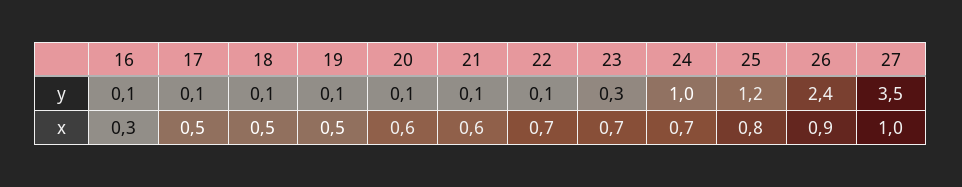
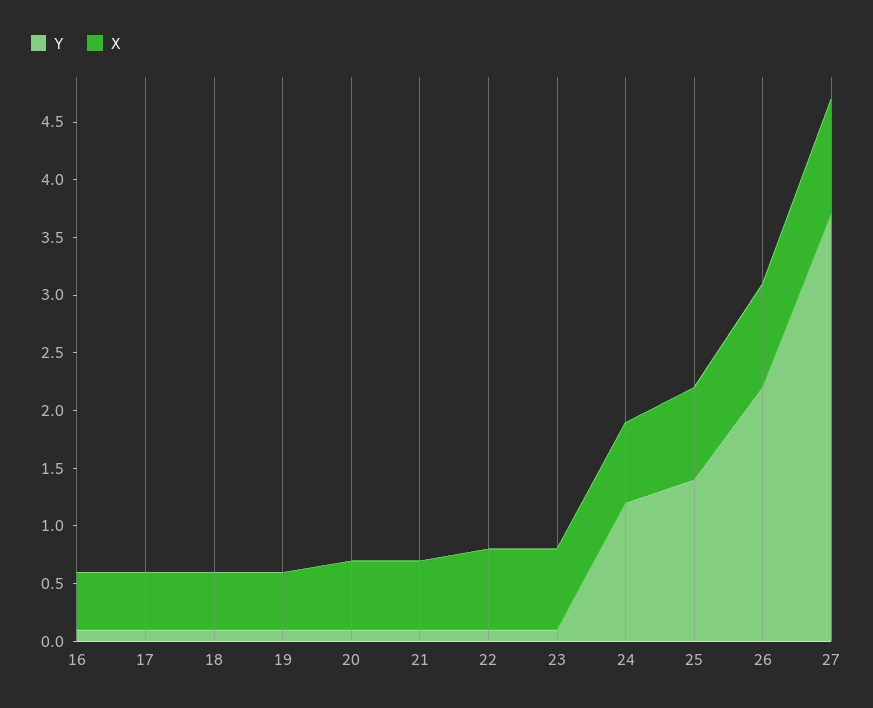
y, 23: 0.3 -> 0.1
y, 24: 1 -> 1.2
y, 25: 1.2 -> 1.4
y, 26: 2.4 -> 2.2
y, 27: 3.5 -> 3.7
x, 16: 0.3 -> 0.5

